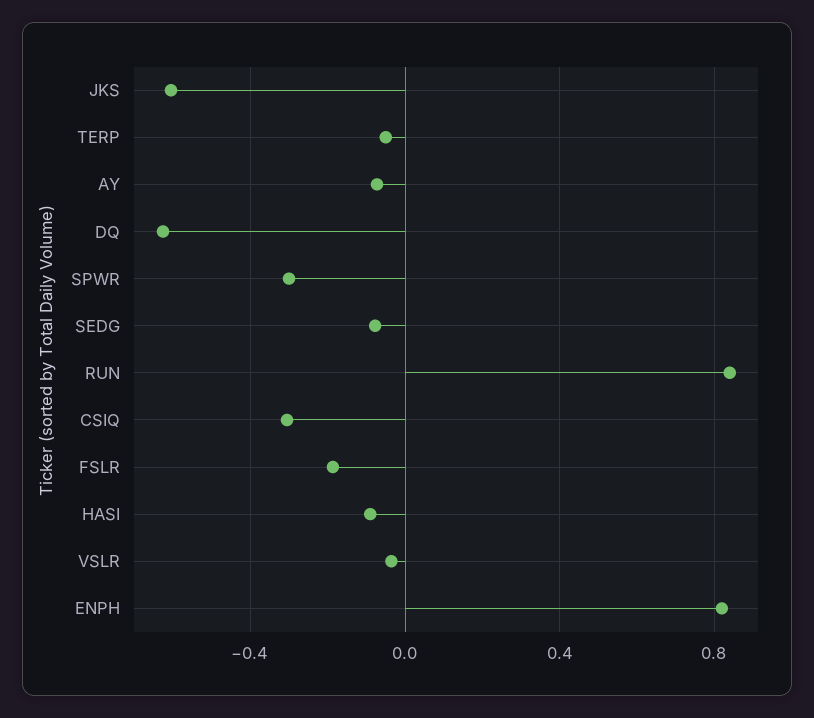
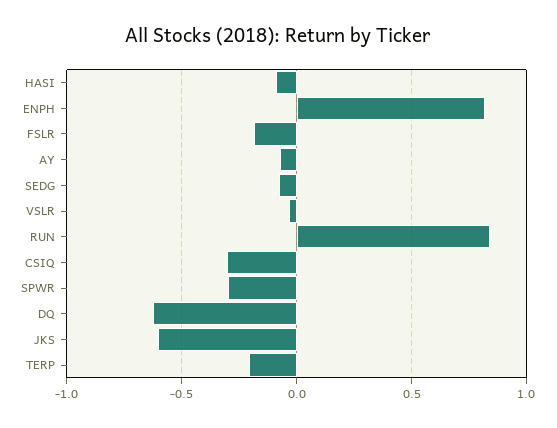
TERP: -0.05 -> -0.2

